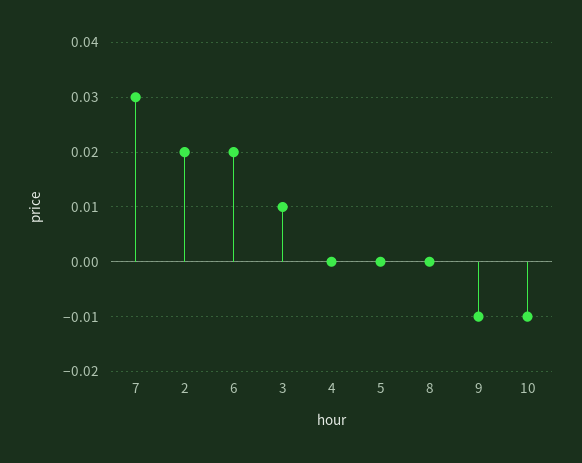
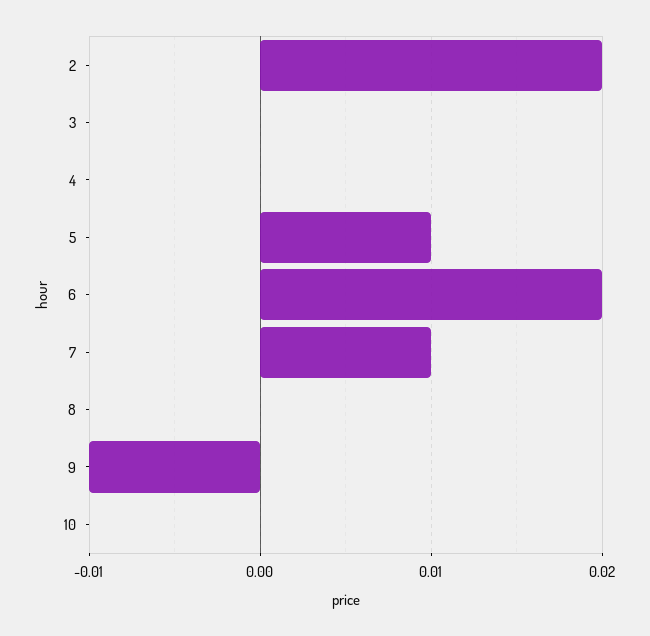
7: 0.03 -> 0.01
3: 0.01 -> 0
5: 0 -> 0.01
10: -0.01 -> 0

